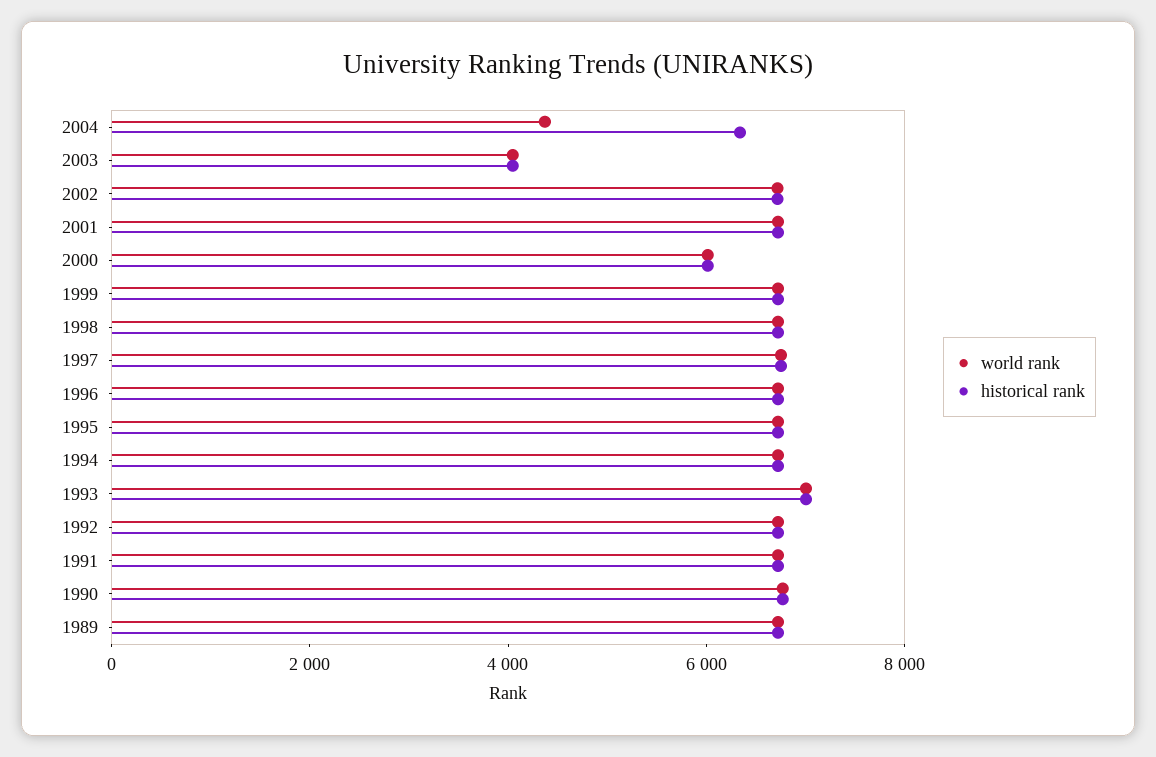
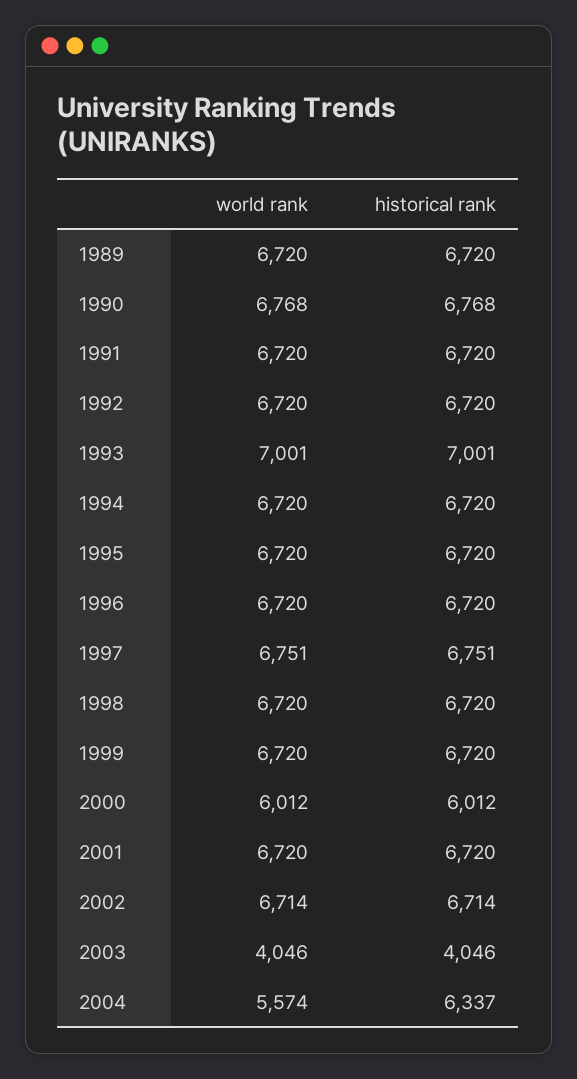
world rank, 2004: 4500 -> 5574

